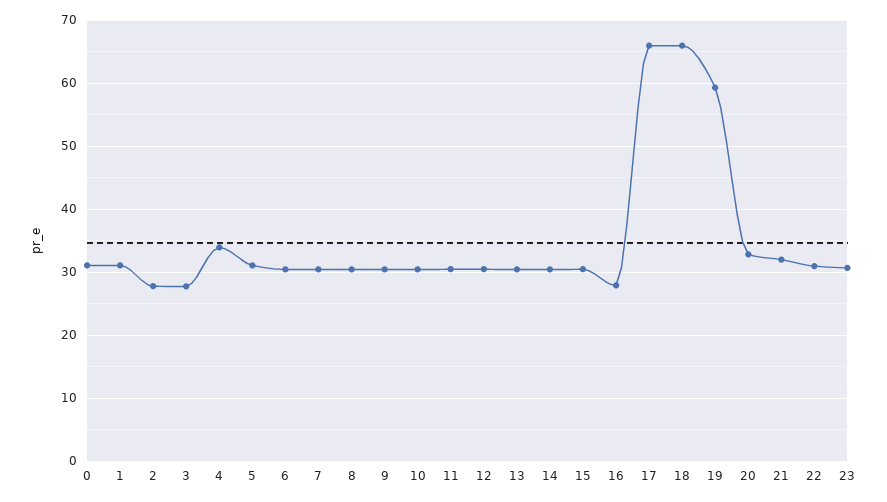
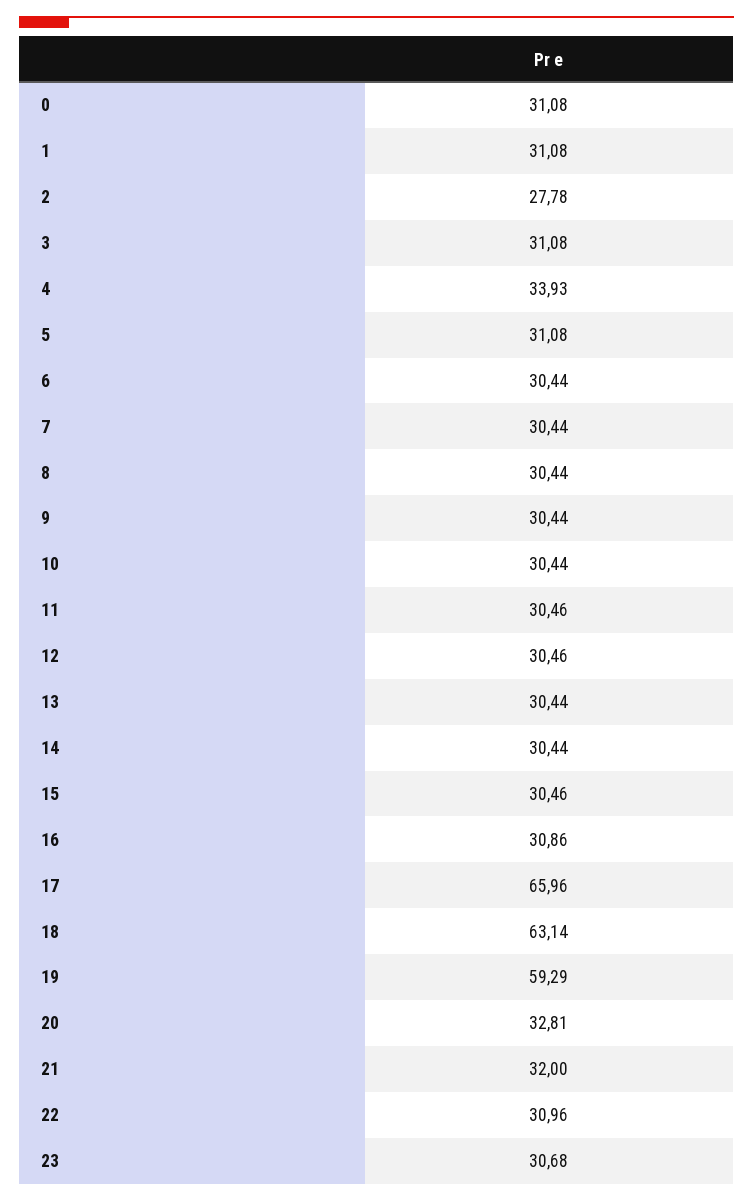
3: 28 -> 31.08
16: 28 -> 30.86
18: 66 -> 63.14

